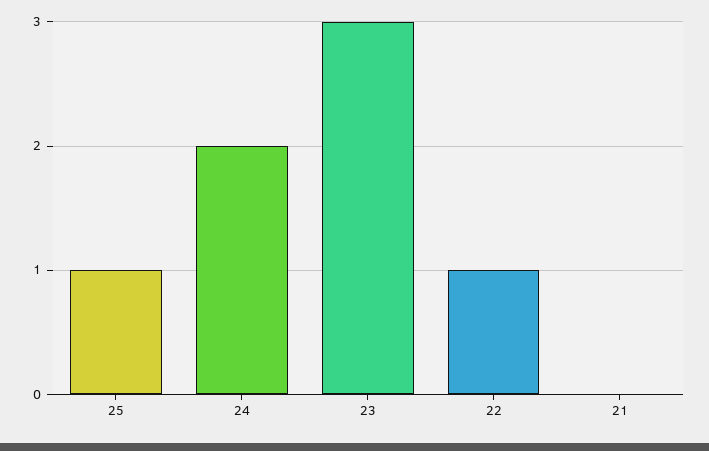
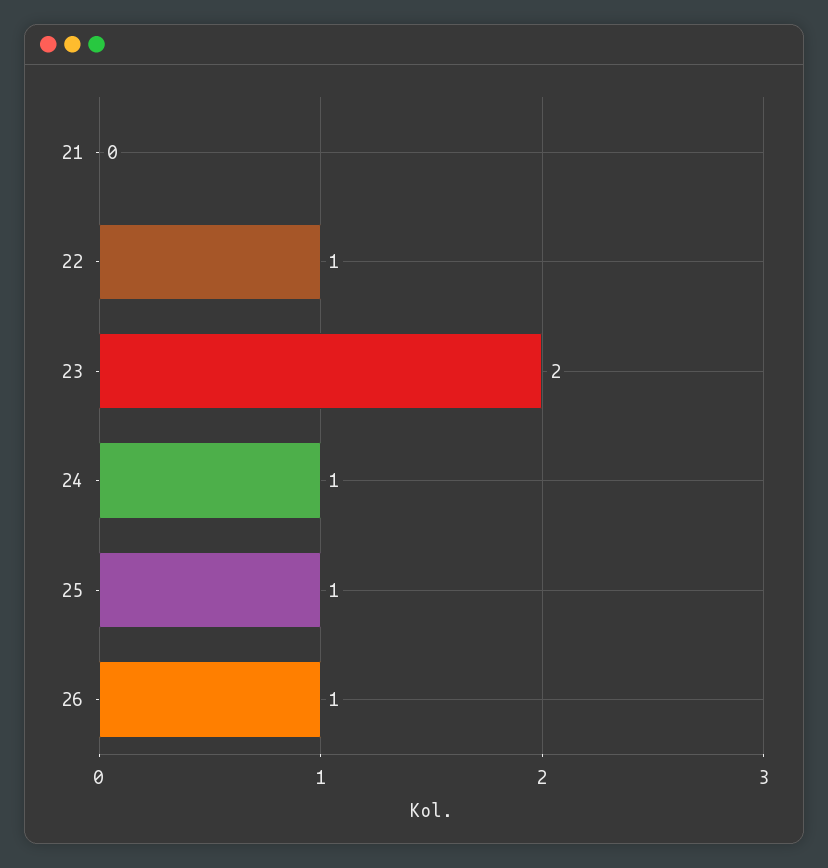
24: 2 -> 1
23: 3 -> 2
26: none -> 1

